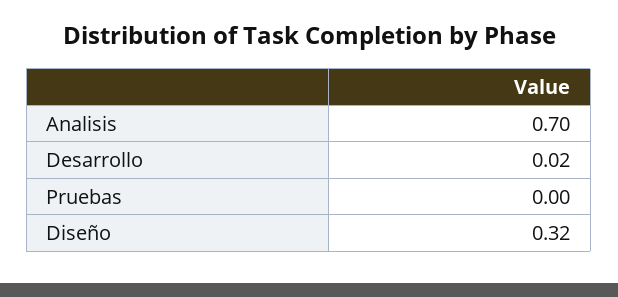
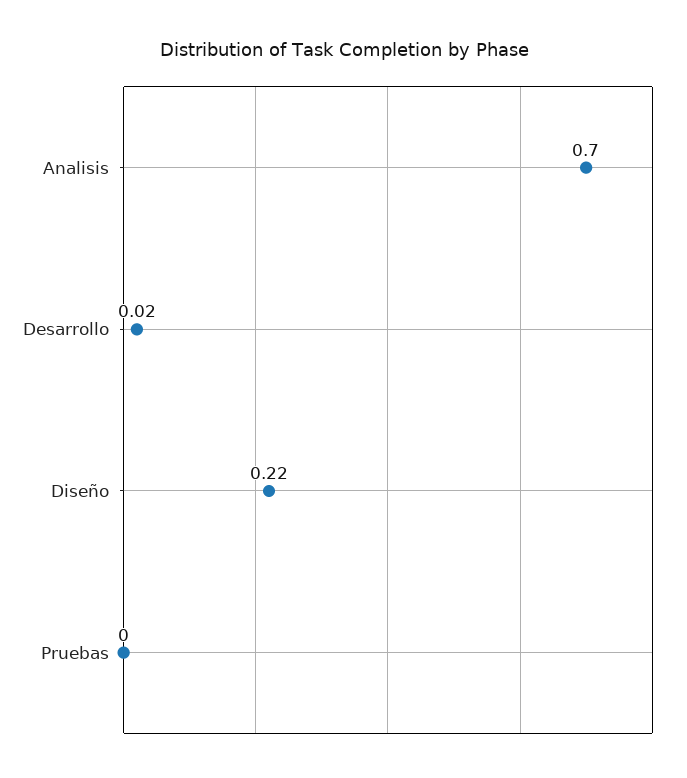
Diseño: 0.32 -> 0.22

